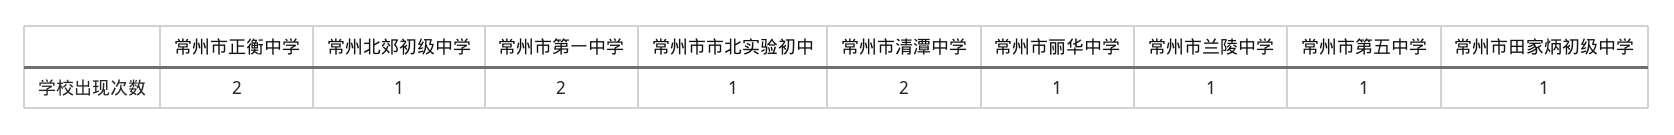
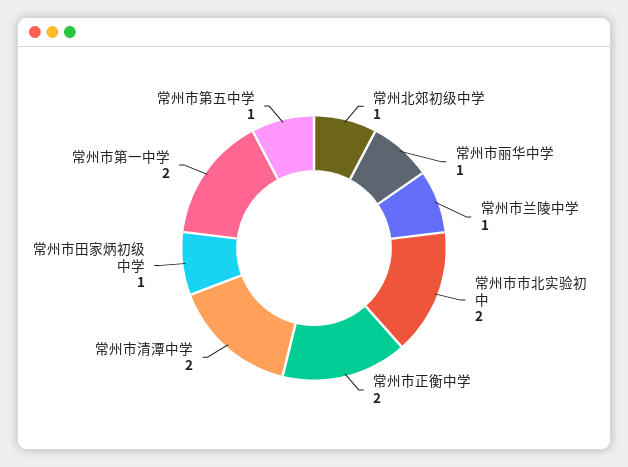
常州市市北实验初中: 1 -> 2

